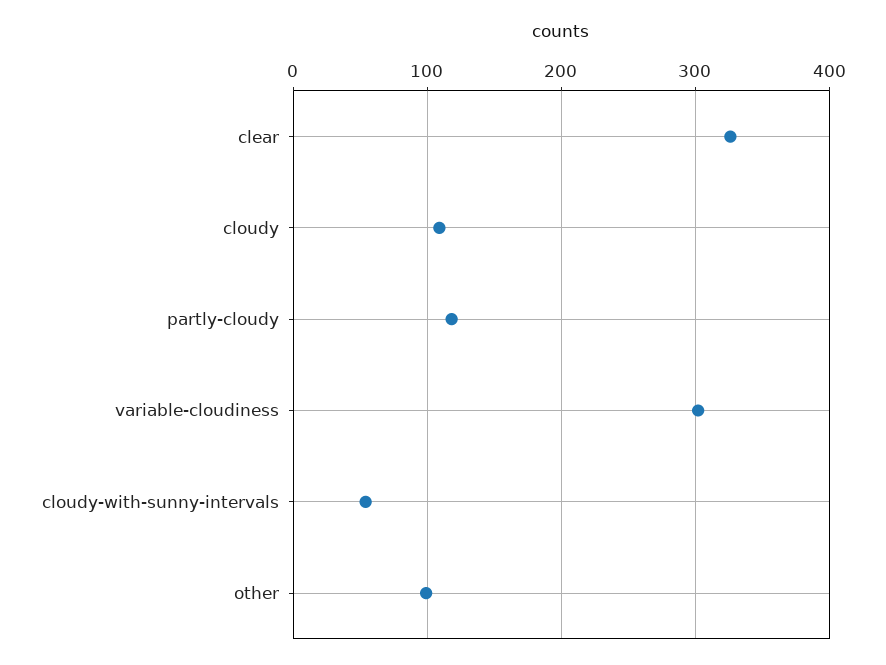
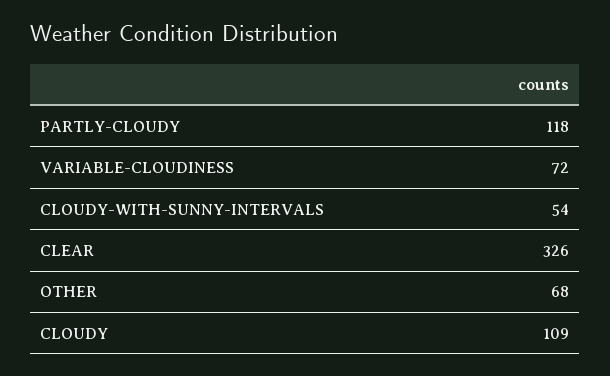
variable-cloudiness: 300 -> 72
other: 100 -> 68

